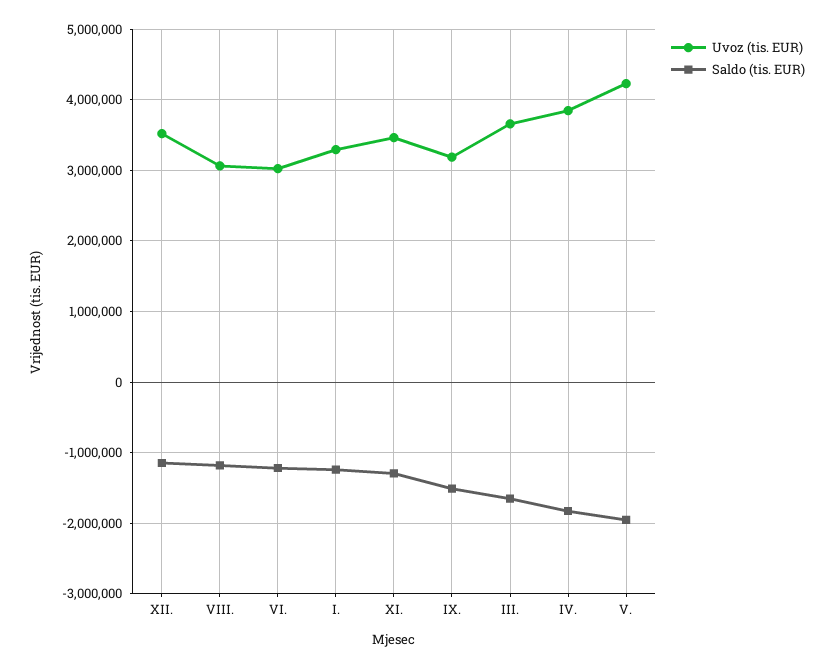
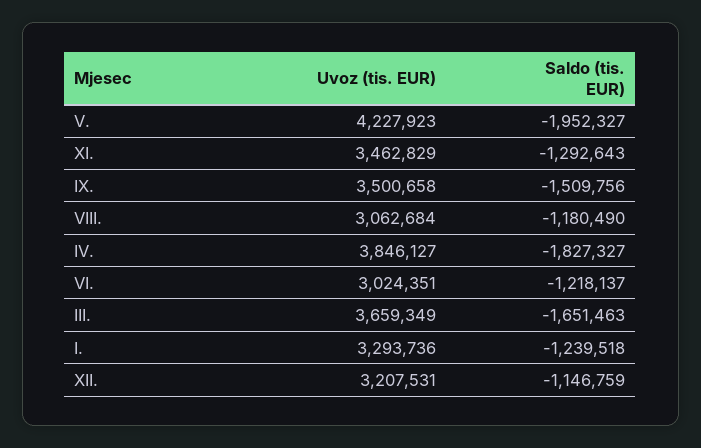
Uvoz (tis. EUR), XII.: 3500000 -> 3207531
Uvoz (tis. EUR), IX.: 3200000 -> 3500658

